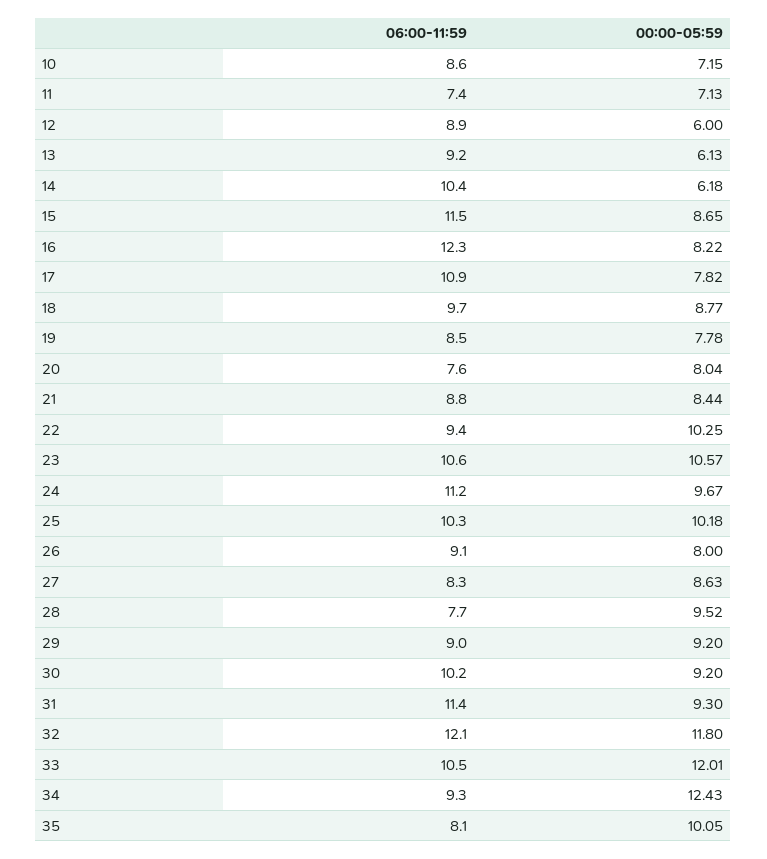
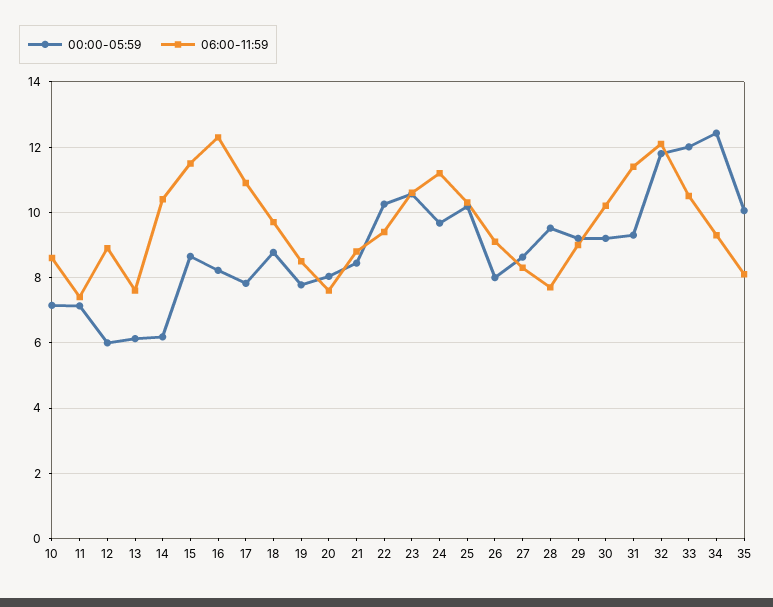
06:00-11:59, 13: 9.2 -> 7.6

